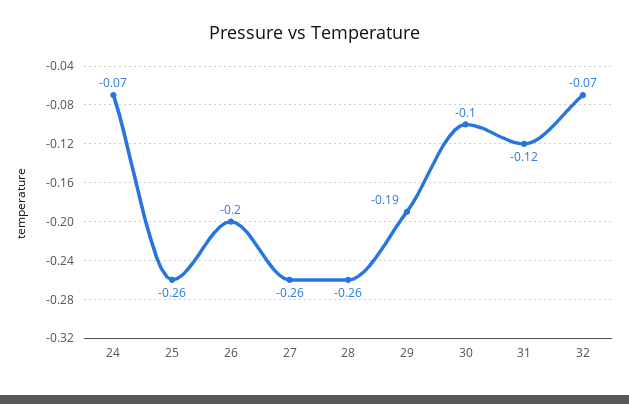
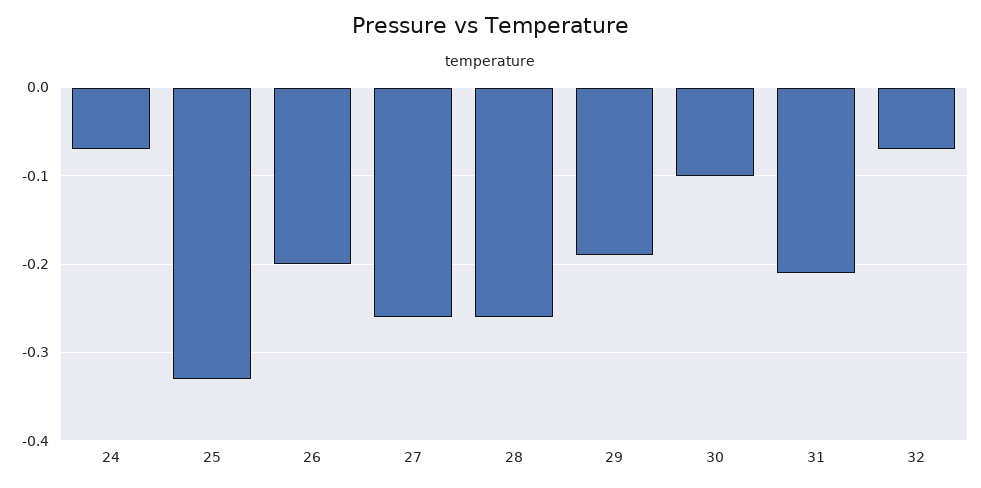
25: -0.26 -> -0.33
31: -0.12 -> -0.21

